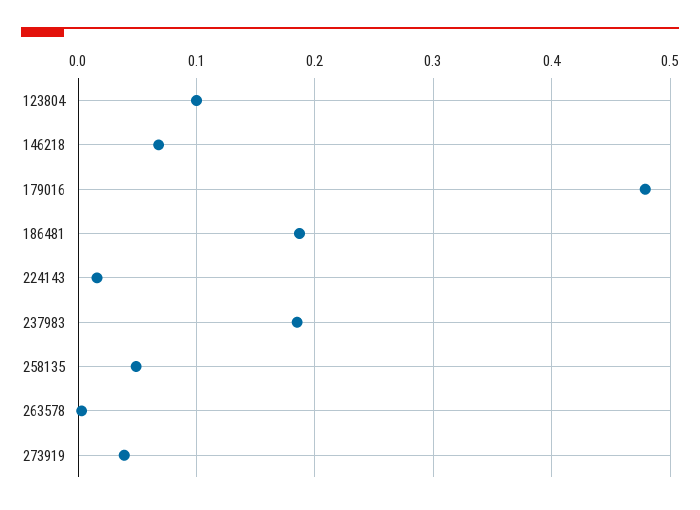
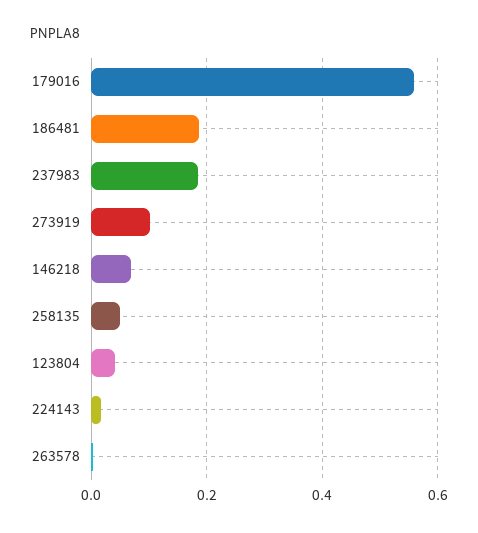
123804: 0.1 -> 0.04
179016: 0.48 -> 0.56
273919: 0.04 -> 0.1

